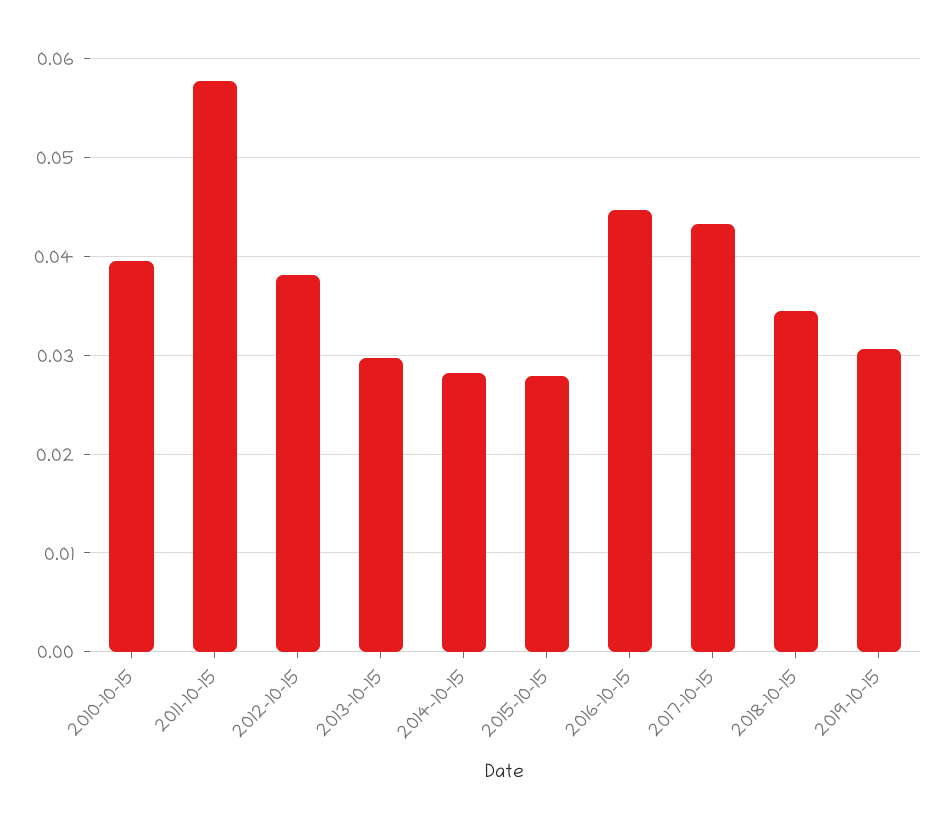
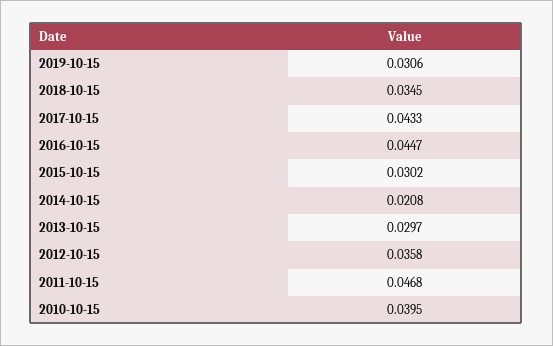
2011-10-15: 0.058 -> 0.0468
2012-10-15: 0.038 -> 0.0358
2014-10-15: 0.028 -> 0.0208
2015-10-15: 0.028 -> 0.0302

